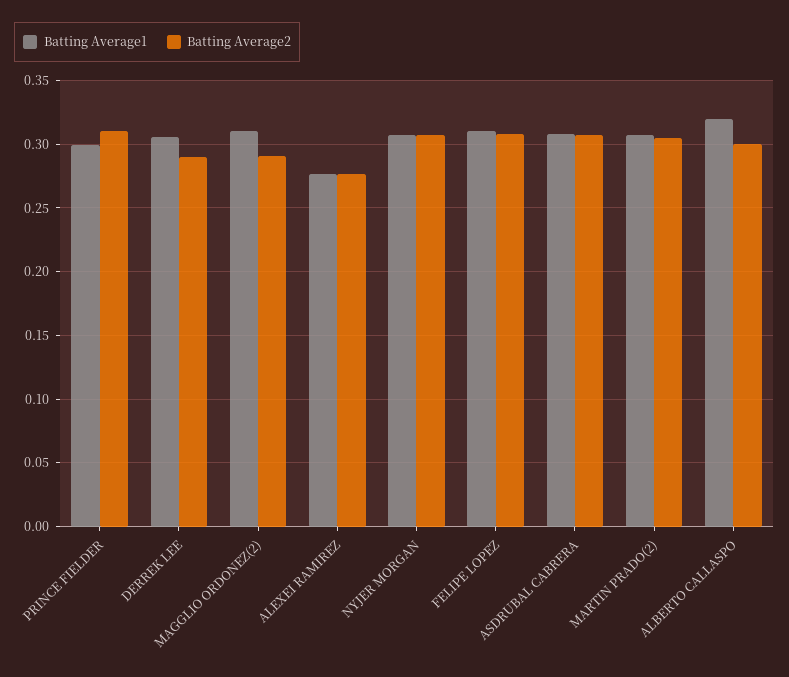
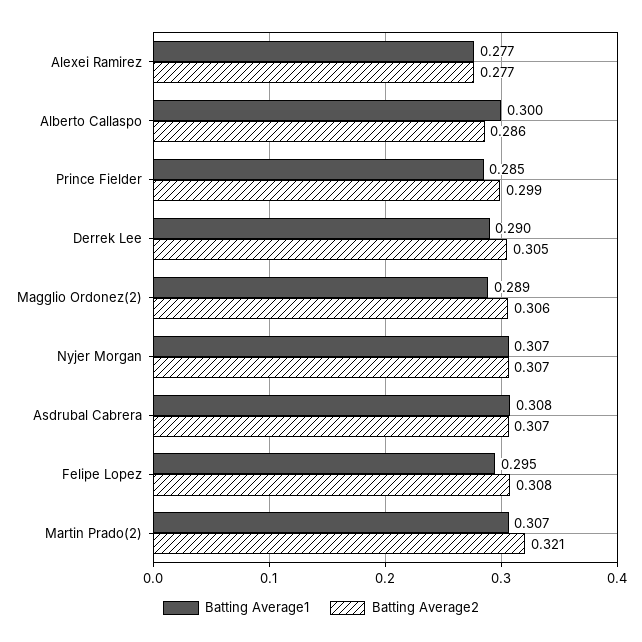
Batting Average1, PRINCE FIELDER: 0.3 -> 0.285
Batting Average2, PRINCE FIELDER: 0.31 -> 0.299
Batting Average1, DERREK LEE: 0.305 -> 0.29
Batting Average2, DERREK LEE: 0.29 -> 0.305
Batting Average1, MAGGLIO ORDONEZ(2): 0.31 -> 0.289
Batting Average2, MAGGLIO ORDONEZ(2): 0.29 -> 0.306
Batting Average1, FELIPE LOPEZ: 0.31 -> 0.295
Batting Average2, MARTIN PRADO(2): 0.305 -> 0.321
Batting Average1, ALBERTO CALLASPO: 0.32 -> 0.3
Batting Average2, ALBERTO CALLASPO: 0.3 -> 0.286

